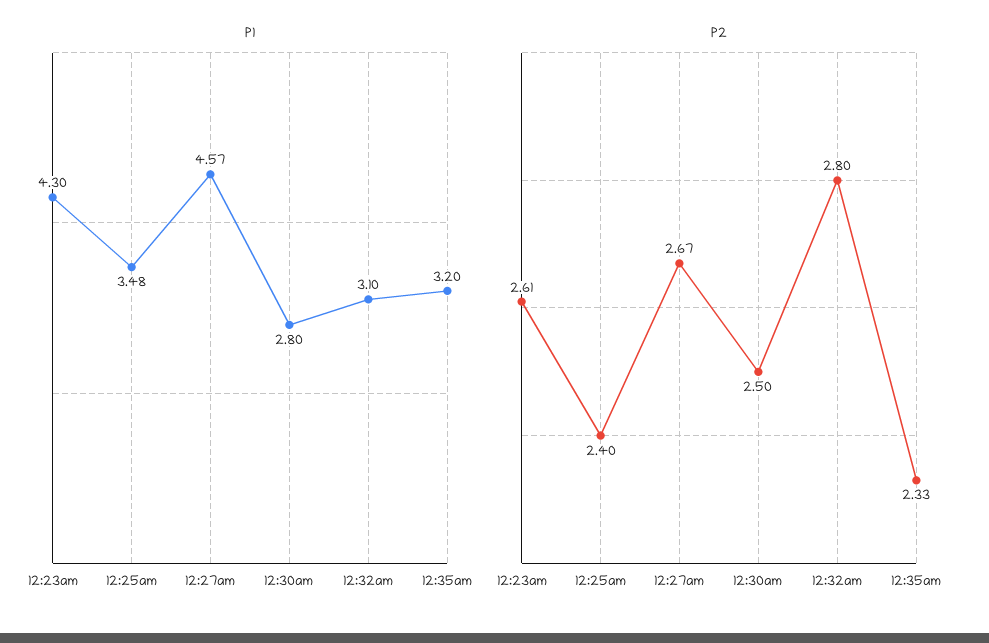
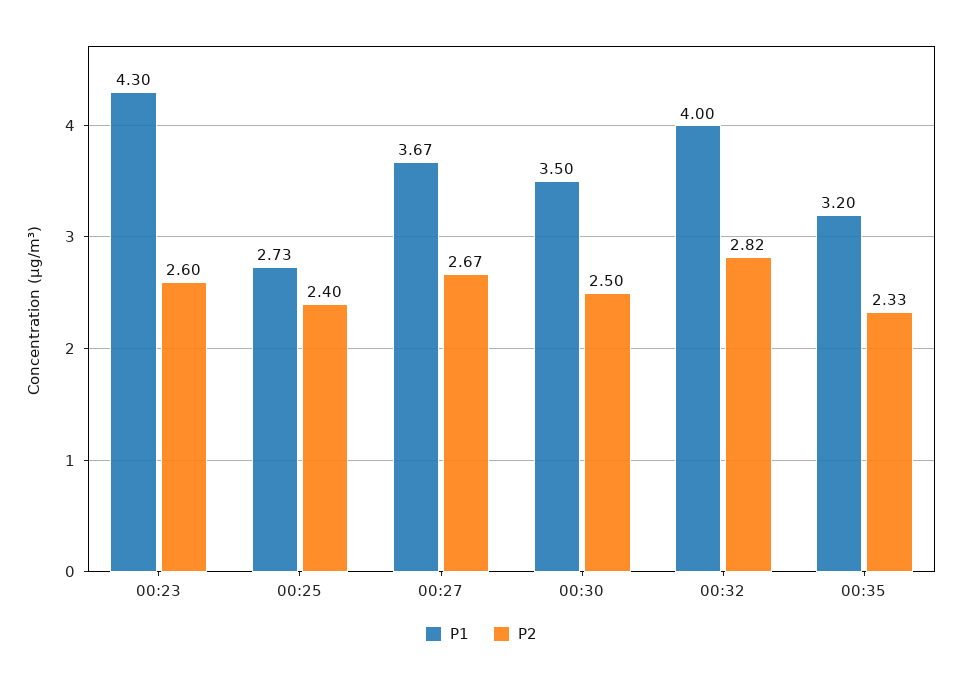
P1, 12:25am: 3.48 -> 2.73
P1, 12:27am: 4.57 -> 3.67
P1, 12:30am: 2.8 -> 3.5
P1, 12:32am: 3.1 -> 4
P2, 12:23am: 2.61 -> 2.6
P2, 12:32am: 2.8 -> 2.82

